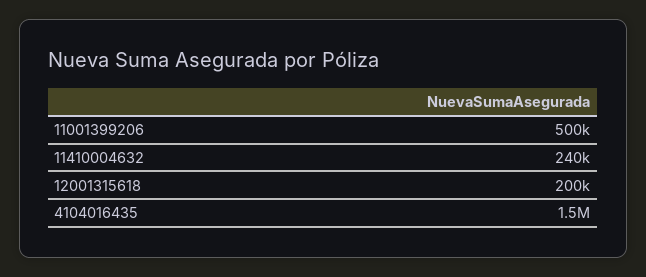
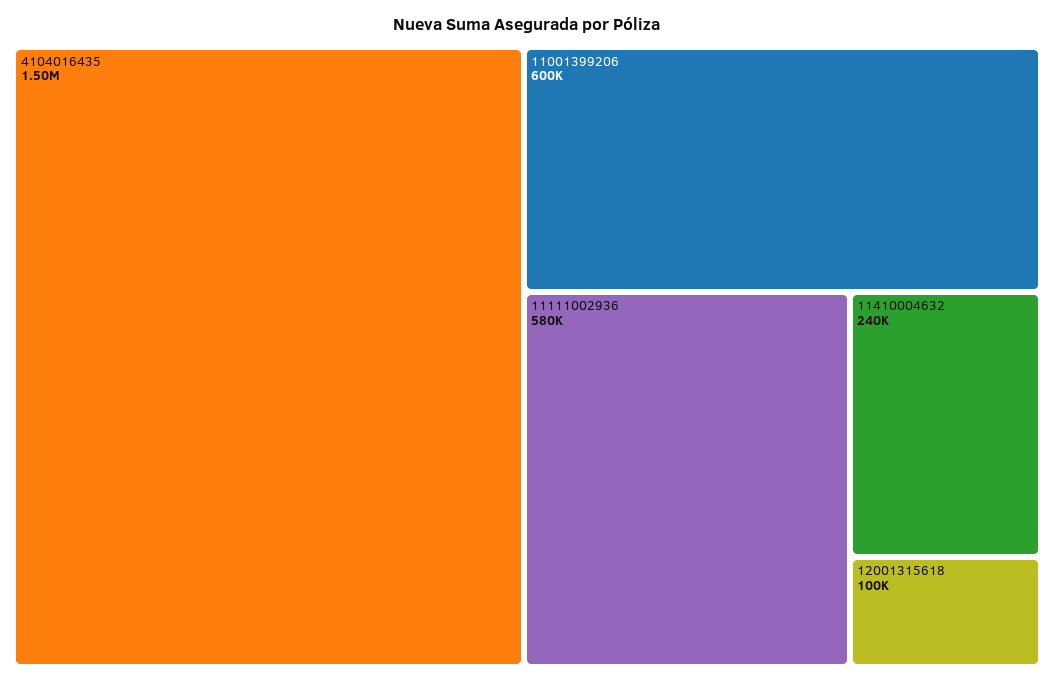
11001399206: 500000 -> 600000
12001315618: 200000 -> 100000
11111002936: none -> 580000

